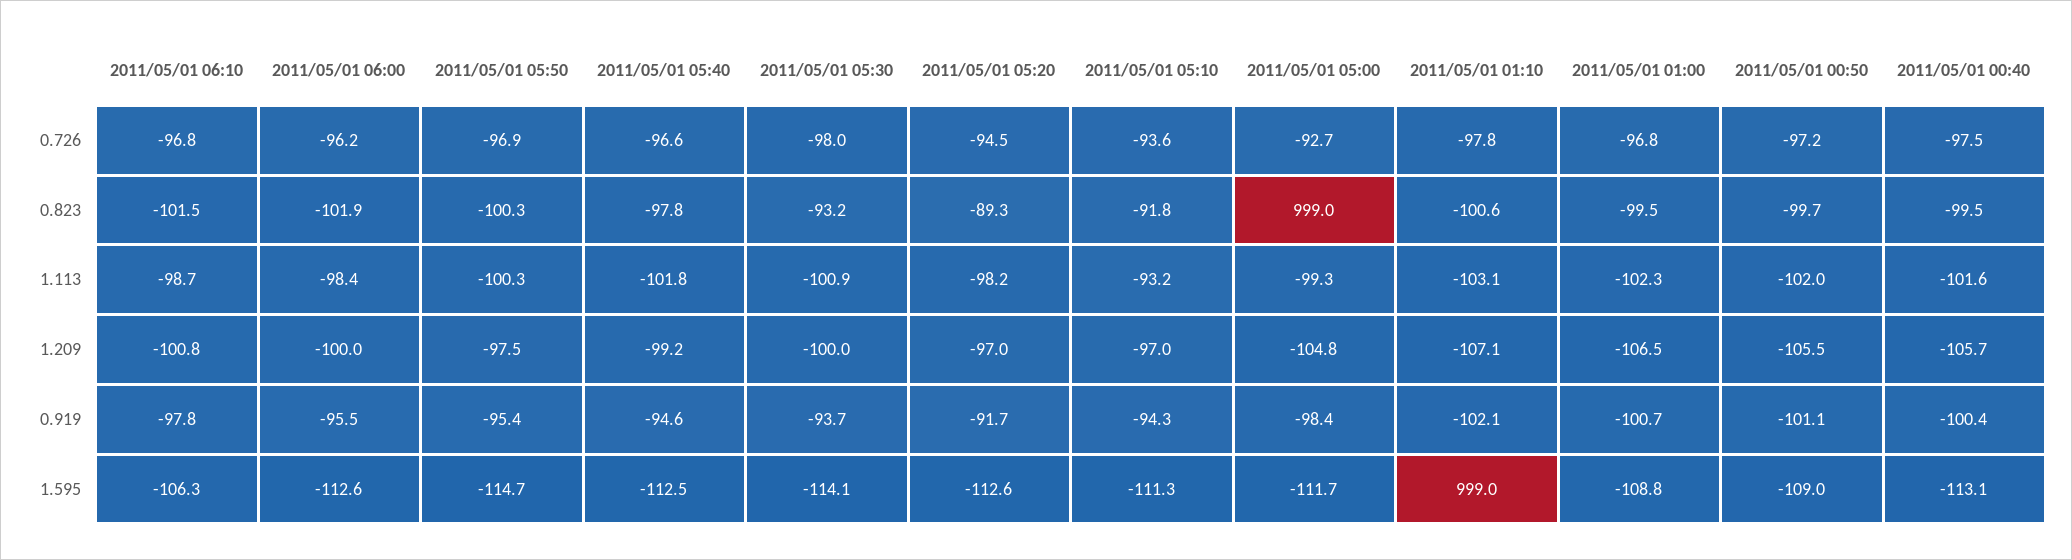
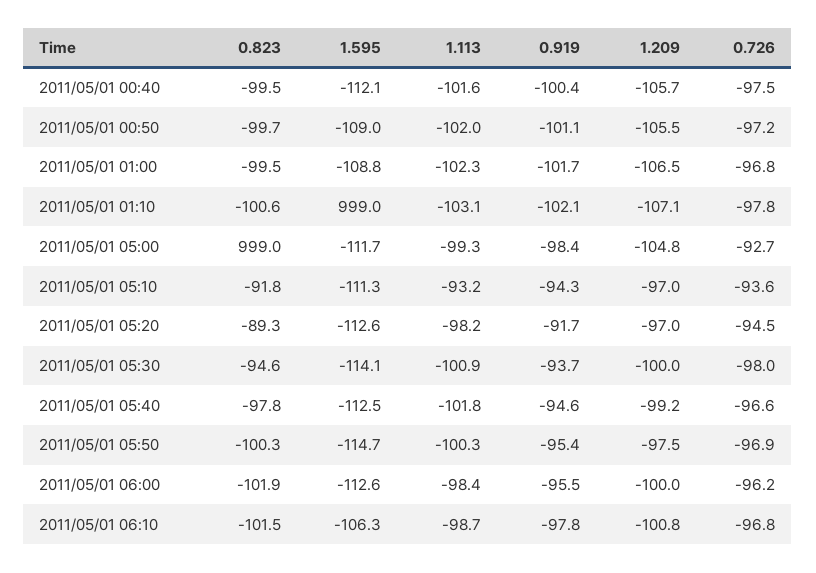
2011/05/01 05:30, 0.823: -93.2 -> -94.6
2011/05/01 01:00, 0.919: -100.7 -> -101.7
2011/05/01 00:40, 1.595: -113.1 -> -112.1

